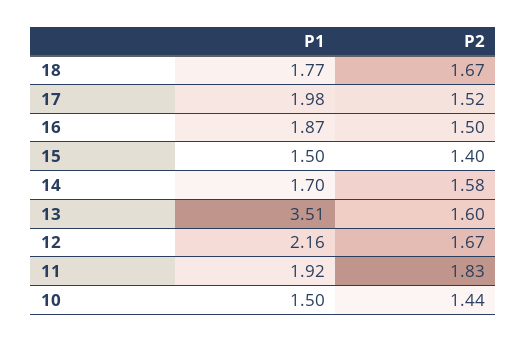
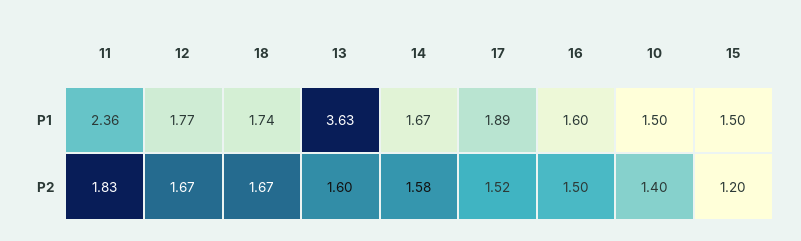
P1, 18: 1.77 -> 1.74
P1, 17: 1.98 -> 1.89
P1, 16: 1.87 -> 1.6
P2, 15: 1.4 -> 1.2
P1, 14: 1.7 -> 1.67
P1, 13: 3.51 -> 3.63
P1, 12: 2.16 -> 1.77
P1, 11: 1.92 -> 2.36
P2, 10: 1.44 -> 1.4

